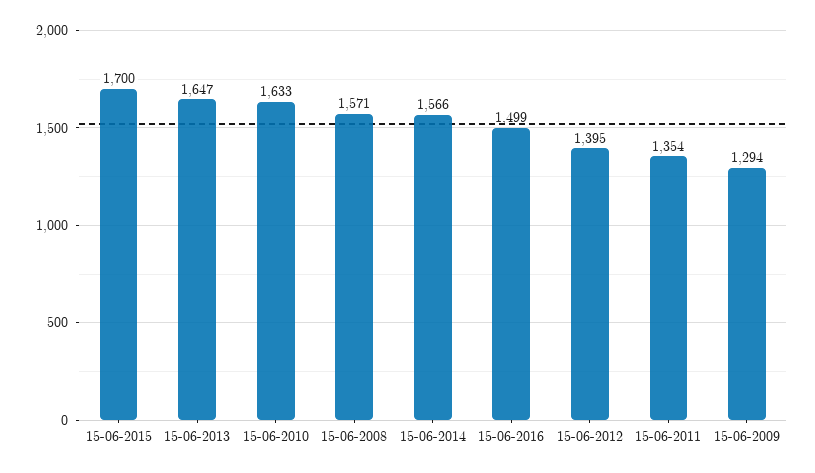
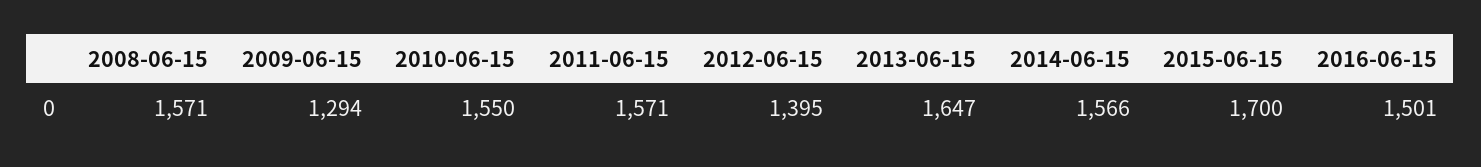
15-06-2010: 1633 -> 1550
15-06-2016: 1499 -> 1501
15-06-2011: 1354 -> 1571

